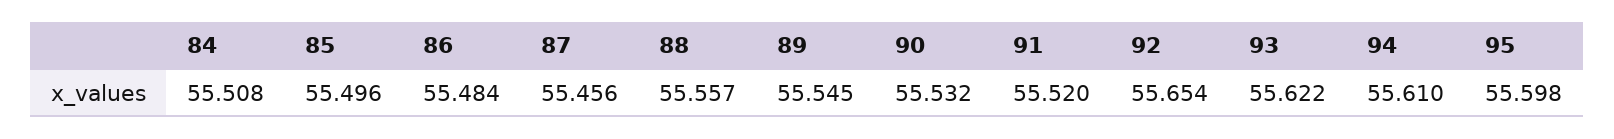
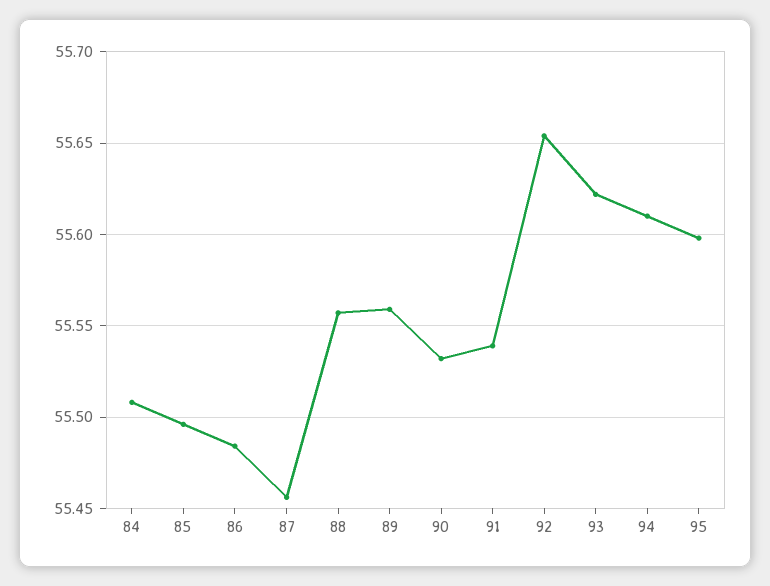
89: 55.545 -> 55.56
91: 55.52 -> 55.54

